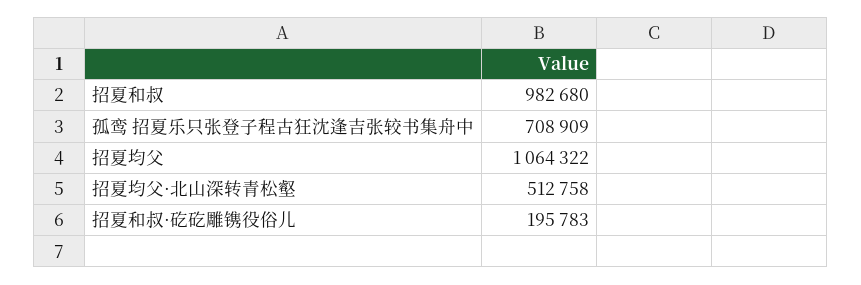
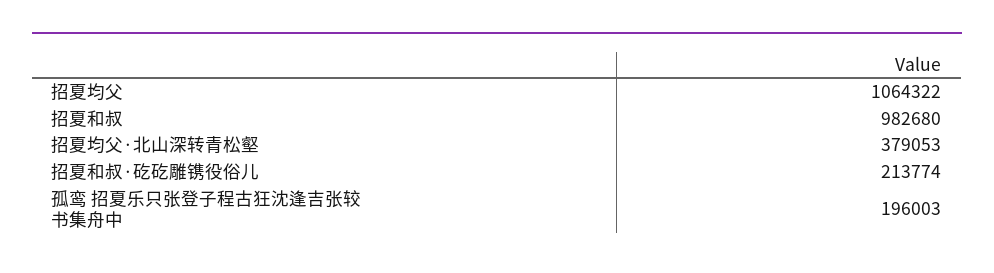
孤鸾 招夏乐只张登子程古狂沈逢吉张较书集舟中: 708909 -> 196003
招夏均父·北山深转青松壑: 512758 -> 379053
招夏和叔·矻矻雕镌役俗儿: 195783 -> 213774

